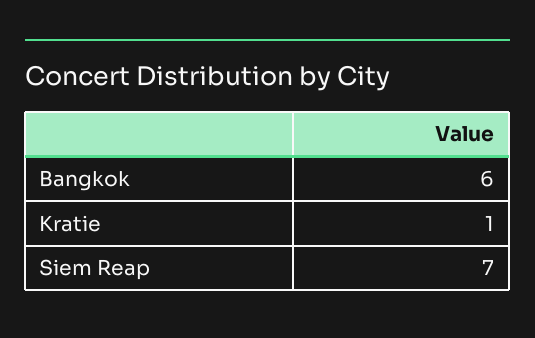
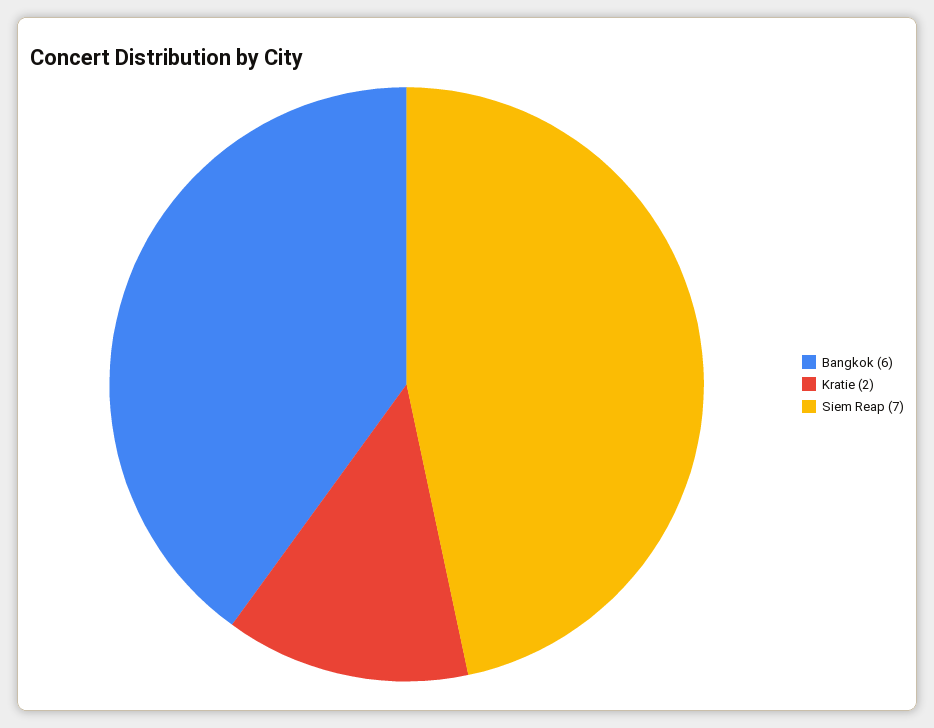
Kratie: 1 -> 2

